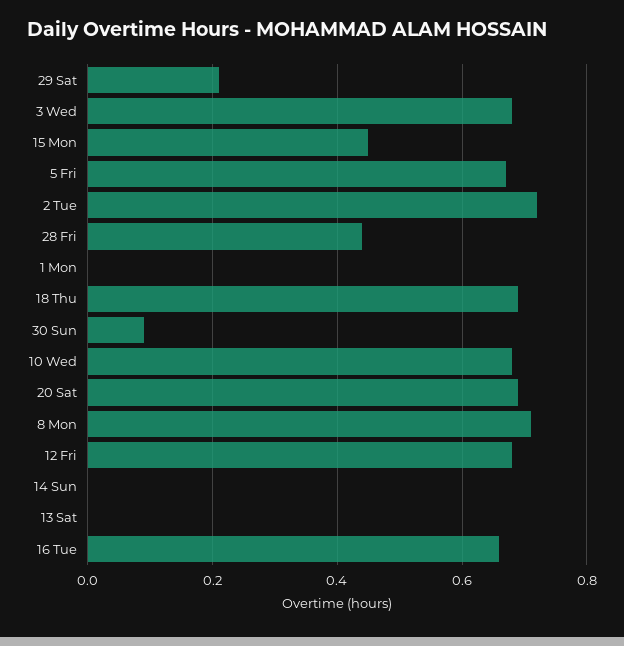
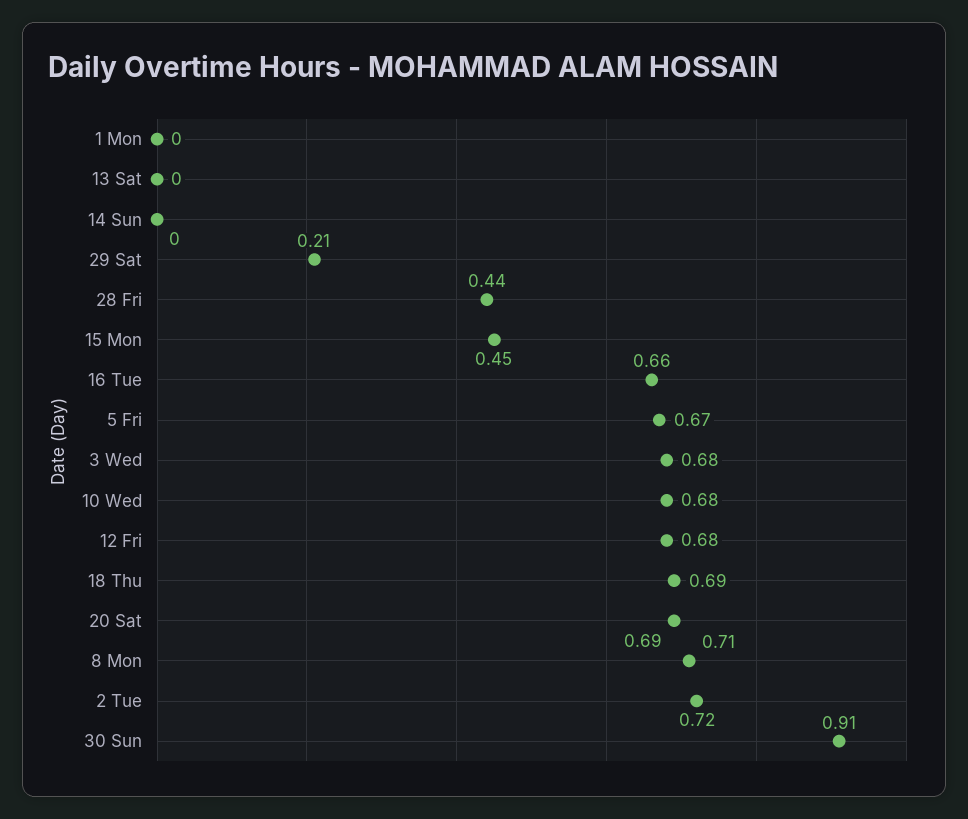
30 Sun: 0.1 -> 0.91

